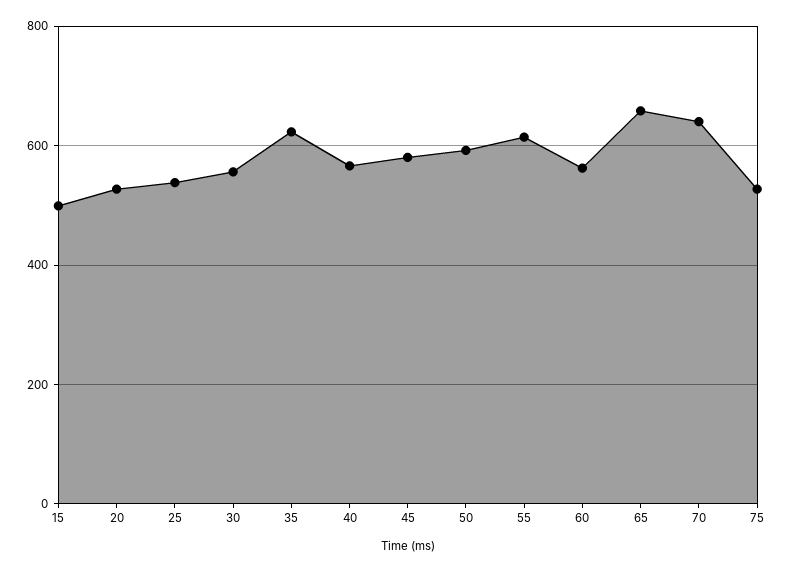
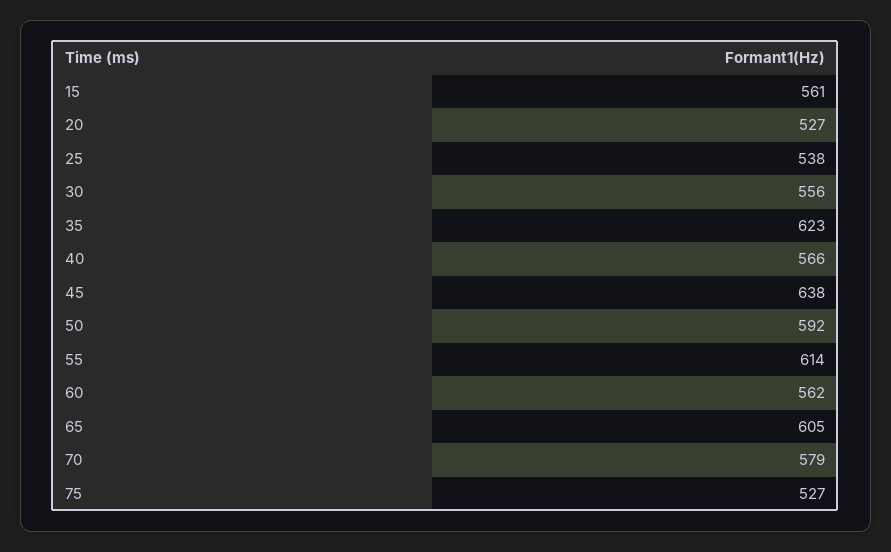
15: 500 -> 561
45: 580 -> 638
65: 660 -> 605
70: 640 -> 579

